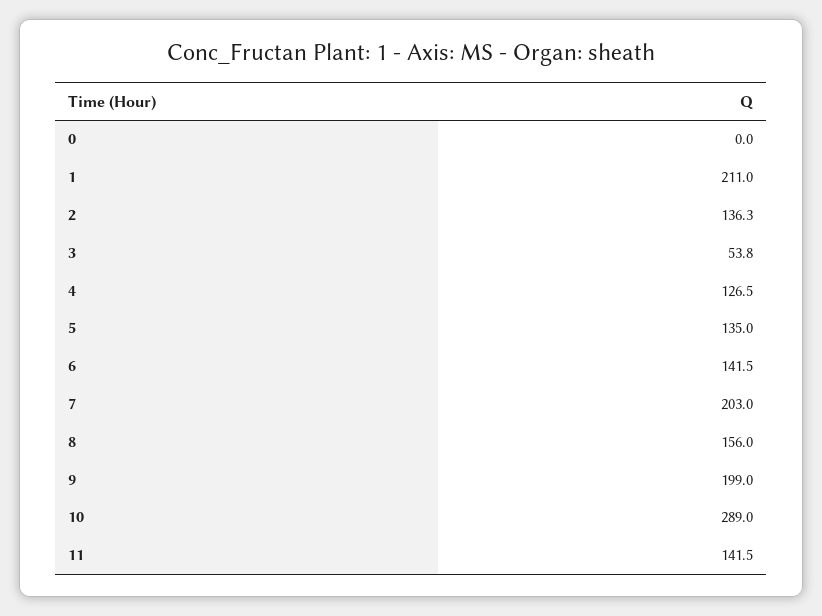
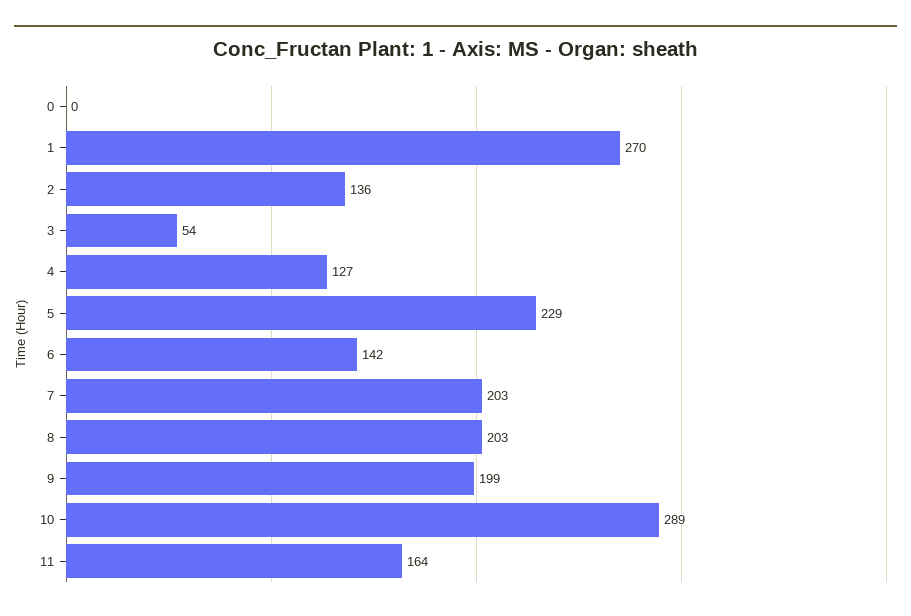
1: 211 -> 270
5: 135 -> 229
8: 156 -> 203
11: 141.5 -> 164

